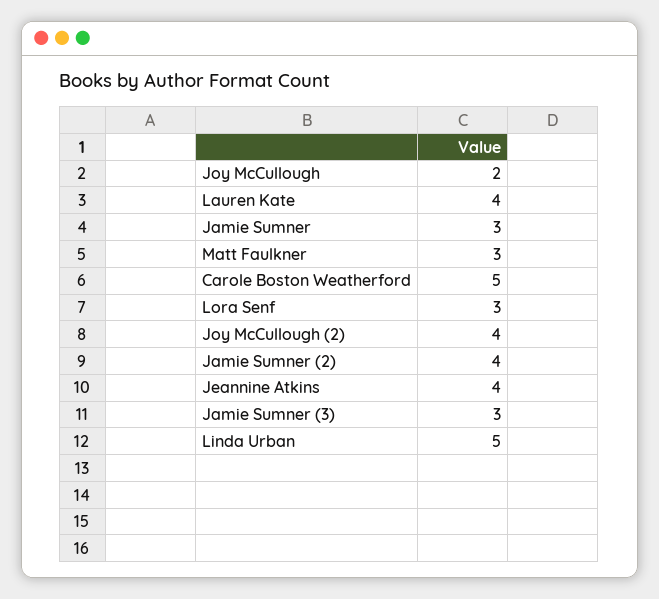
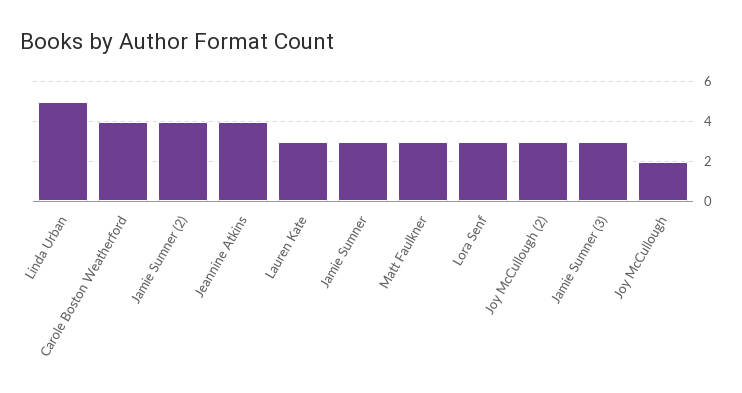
Lauren Kate: 4 -> 3
Carole Boston Weatherford: 5 -> 4
Joy McCullough (2): 4 -> 3

